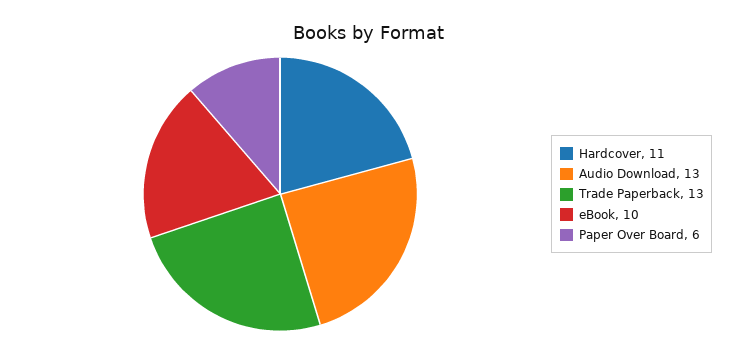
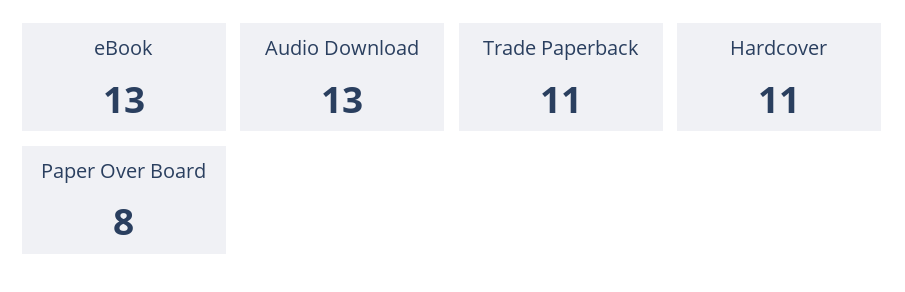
Trade Paperback: 13 -> 11
eBook: 10 -> 13
Paper Over Board: 6 -> 8

